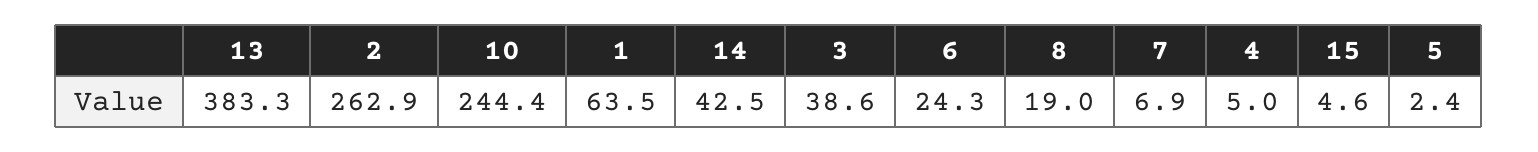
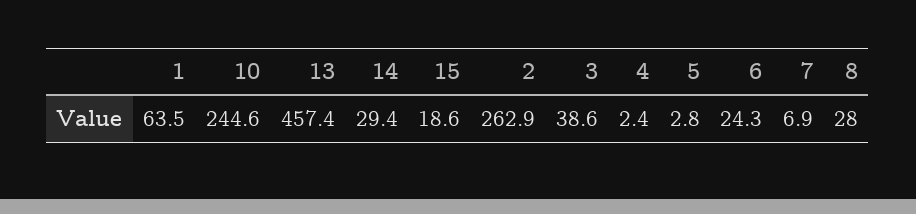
13: 383.3 -> 457.4
10: 244.4 -> 244.6
14: 42.5 -> 29.4
8: 19 -> 28
4: 5 -> 2.4
15: 4.6 -> 18.6
5: 2.4 -> 2.8

